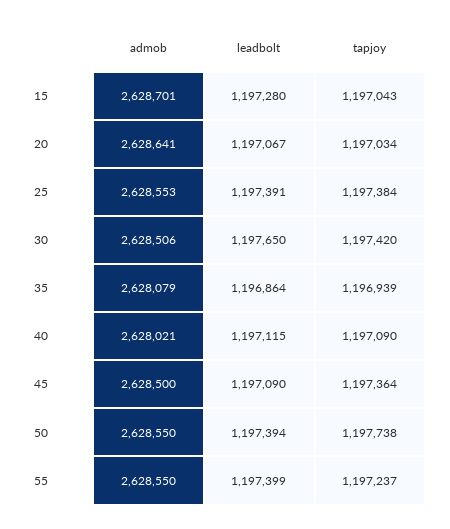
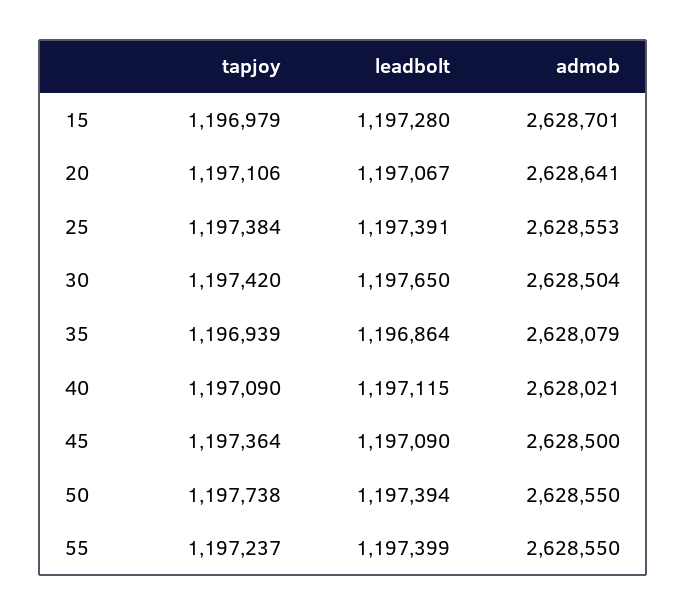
tapjoy, 15: 1197043 -> 1196979
tapjoy, 20: 1197034 -> 1197106
admob, 30: 2628506 -> 2628504

